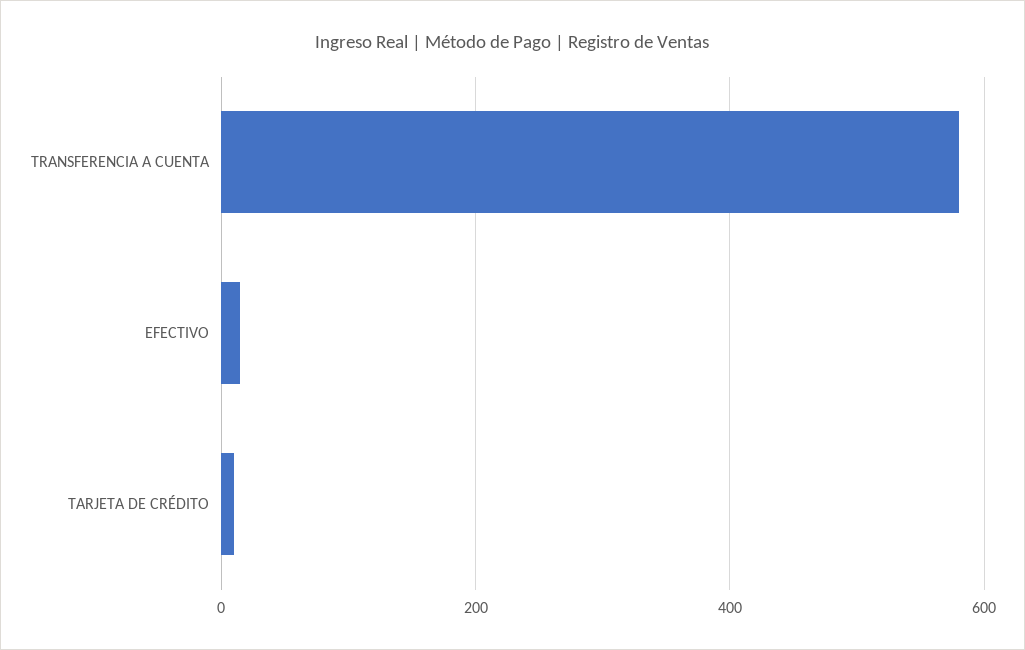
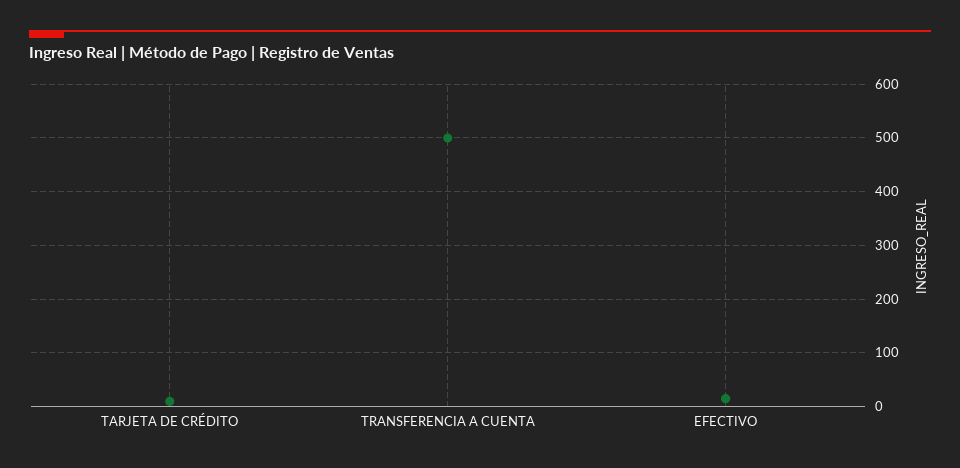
TRANSFERENCIA A CUENTA: 580 -> 500

